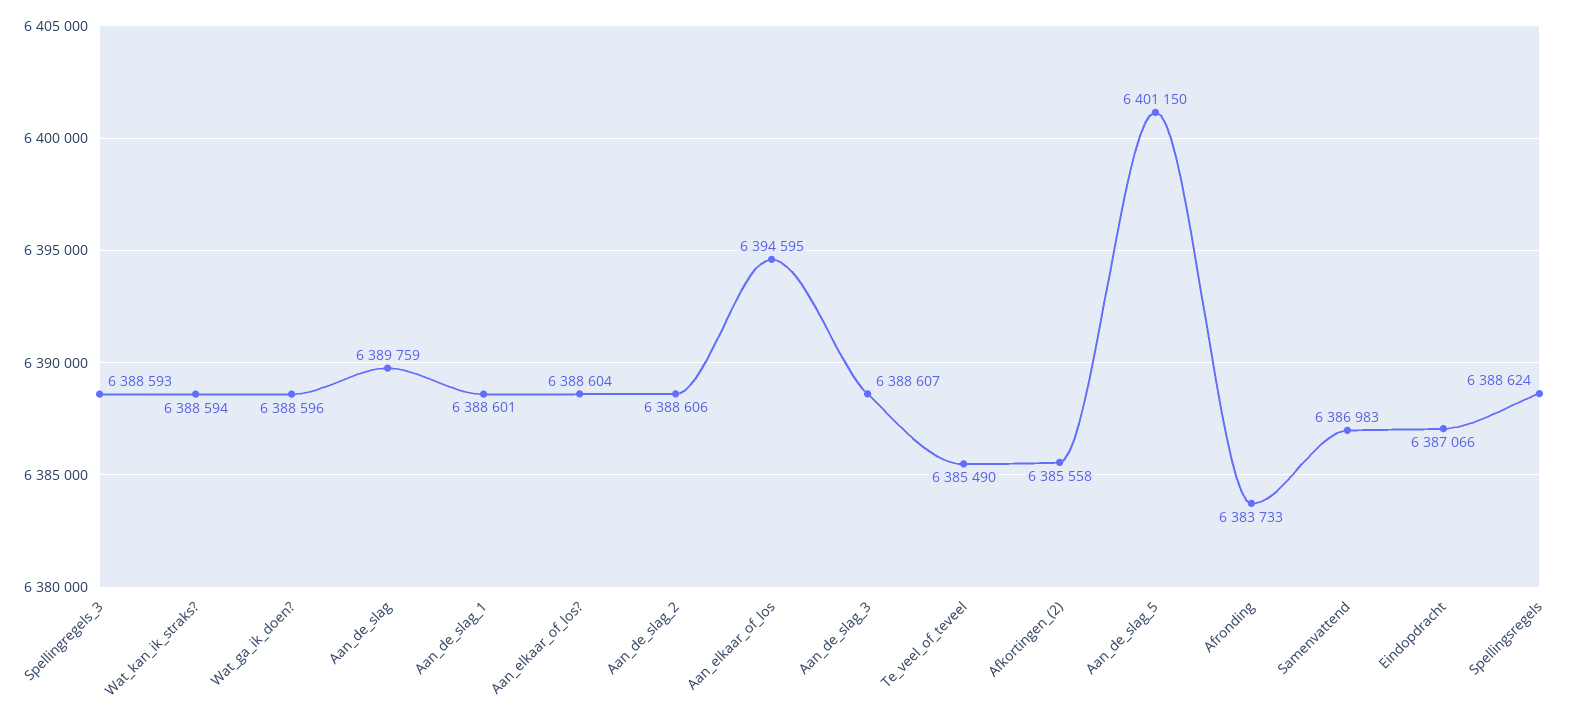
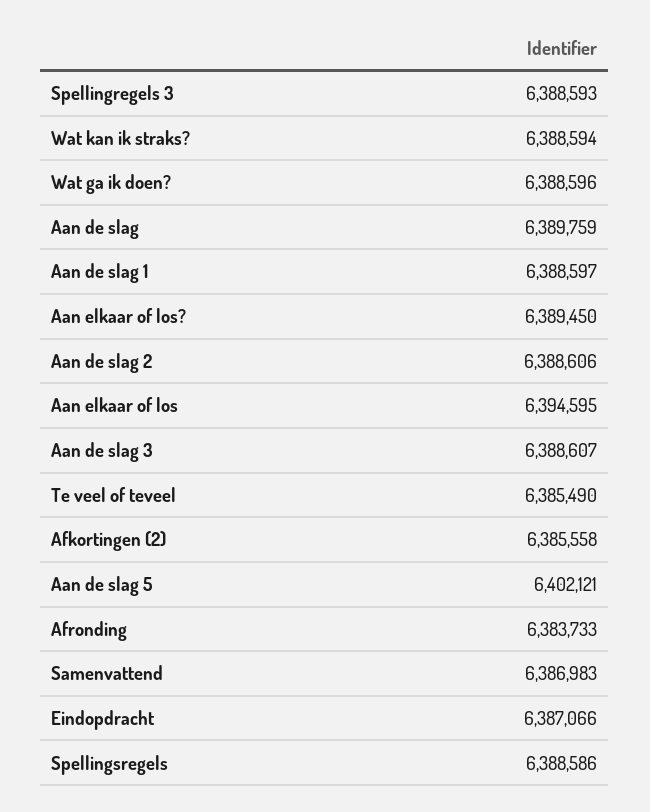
Aan_de_slag_1: 6388601 -> 6388597
Aan_elkaar_of_los?: 6388604 -> 6389450
Aan_de_slag_5: 6401150 -> 6402121
Spellingsregels: 6388624 -> 6388586

